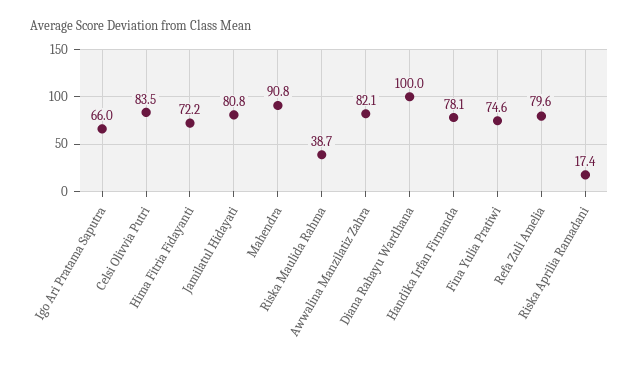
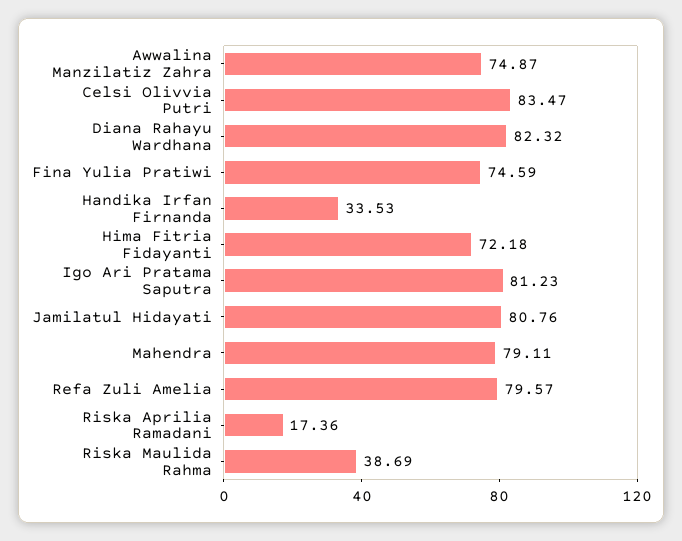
Igo Ari Pratama Saputra: 66 -> 81.23
Mahendra: 90.8 -> 79.11
Awwalina Manzilatiz Zahra: 82.1 -> 74.87
Diana Rahayu Wardhana: 100 -> 82.32
Handika Irfan Firnanda: 78.1 -> 33.53

